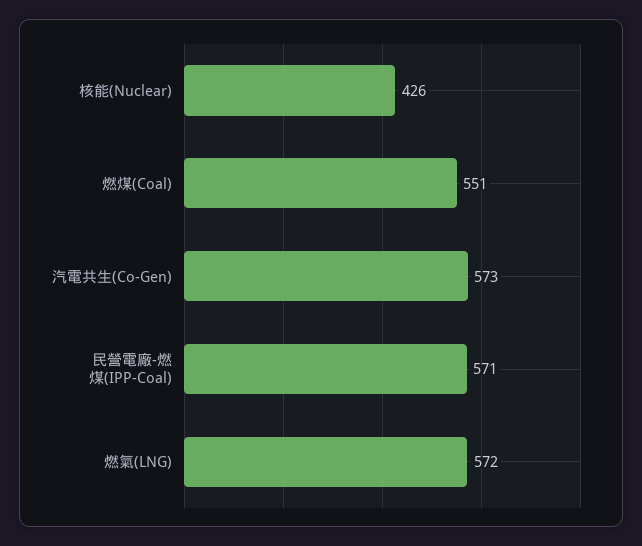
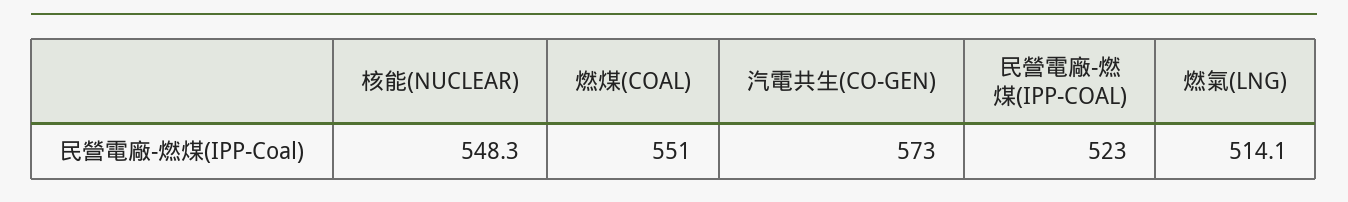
核能(Nuclear): 426 -> 548.3
民營電廠-燃煤(IPP-Coal): 571 -> 523
燃氣(LNG): 572 -> 514.1

